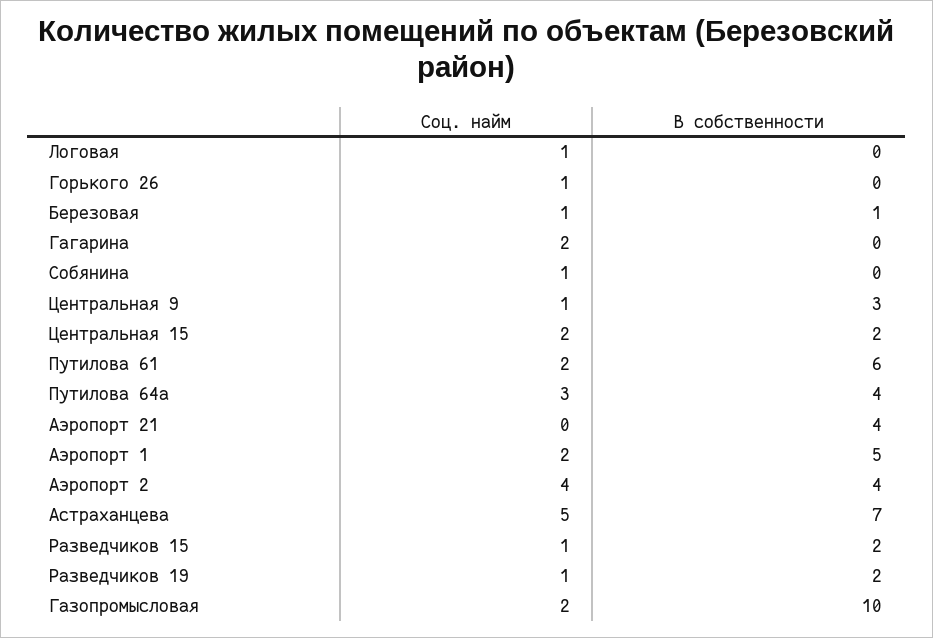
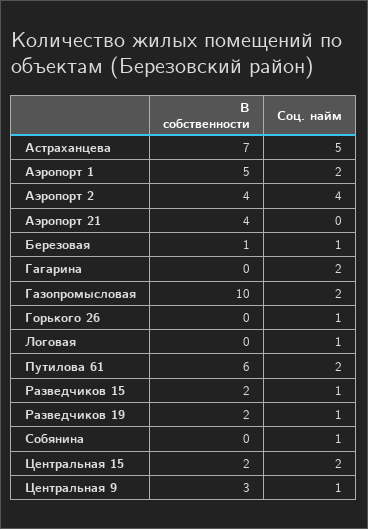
Соц. найм, Путилова 64а: 3 -> none
В собственности, Путилова 64а: 4 -> none

